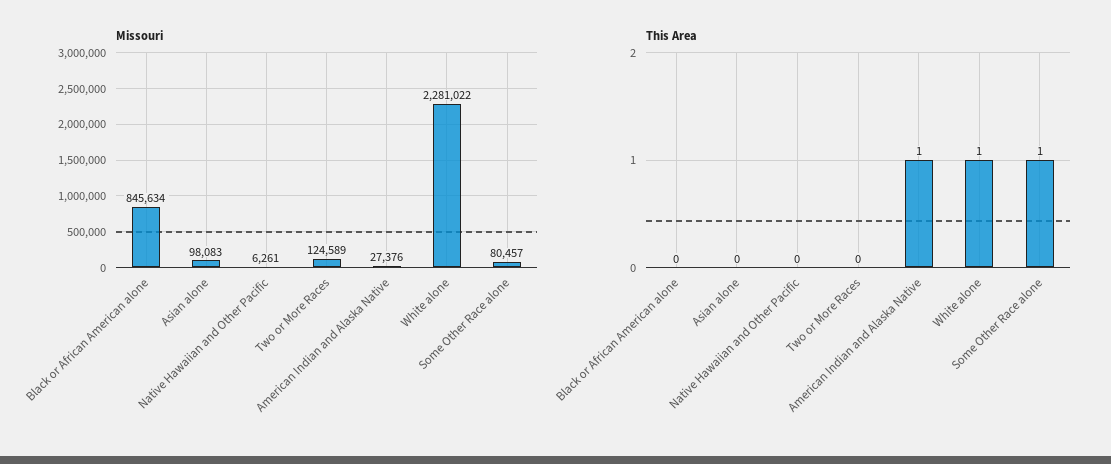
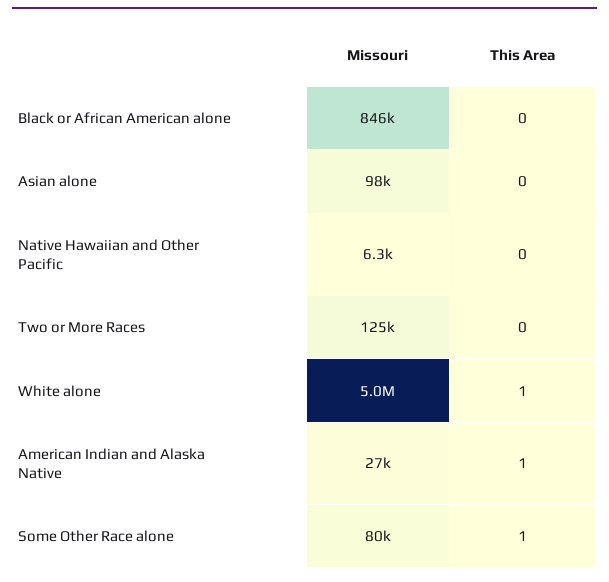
Missouri, White alone: 2281022 -> 5000000

